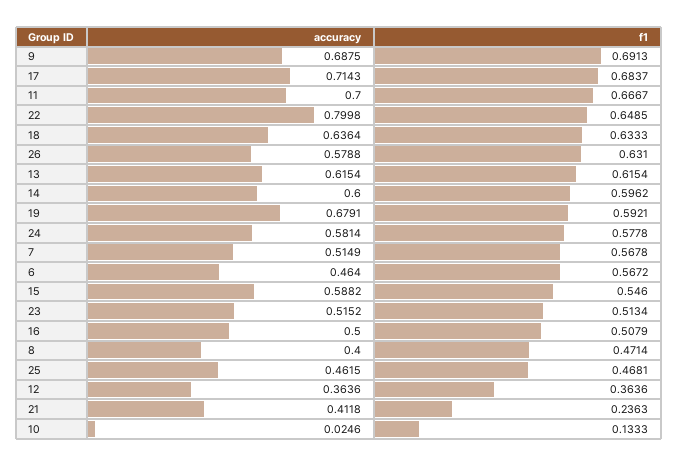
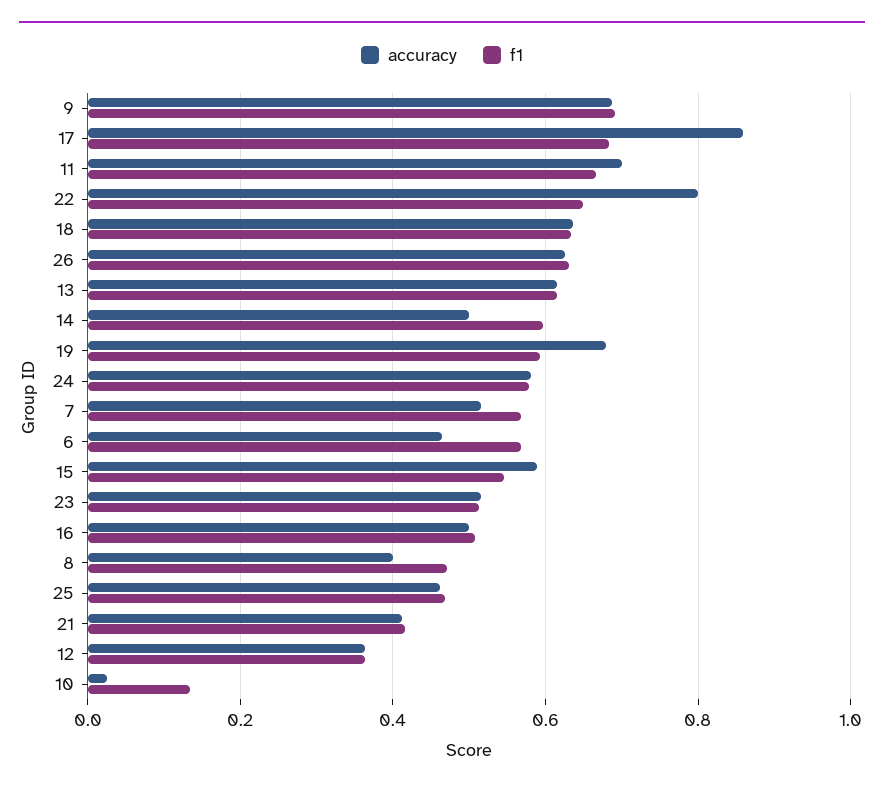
accuracy, 17: 0.7143 -> 0.86
accuracy, 26: 0.5788 -> 0.62
accuracy, 14: 0.6 -> 0.5
f1, 21: 0.2363 -> 0.42

